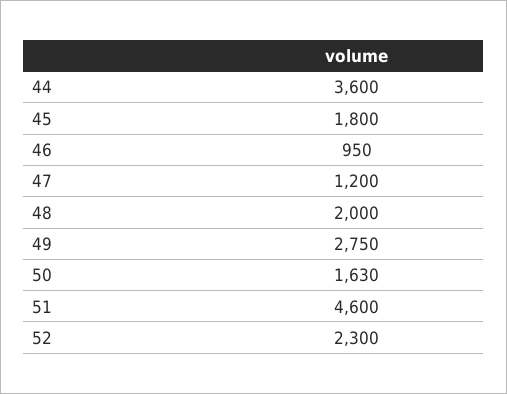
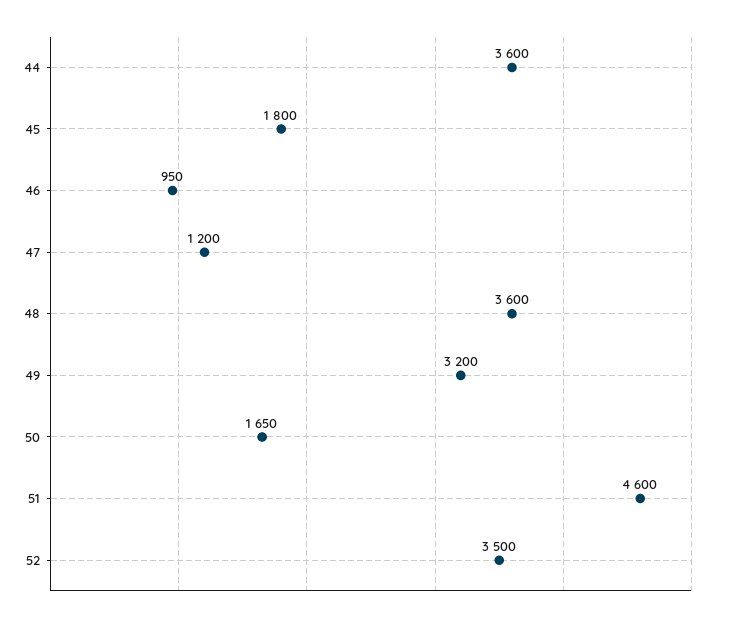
48: 2000 -> 3600
49: 2750 -> 3200
50: 1630 -> 1650
52: 2300 -> 3500

